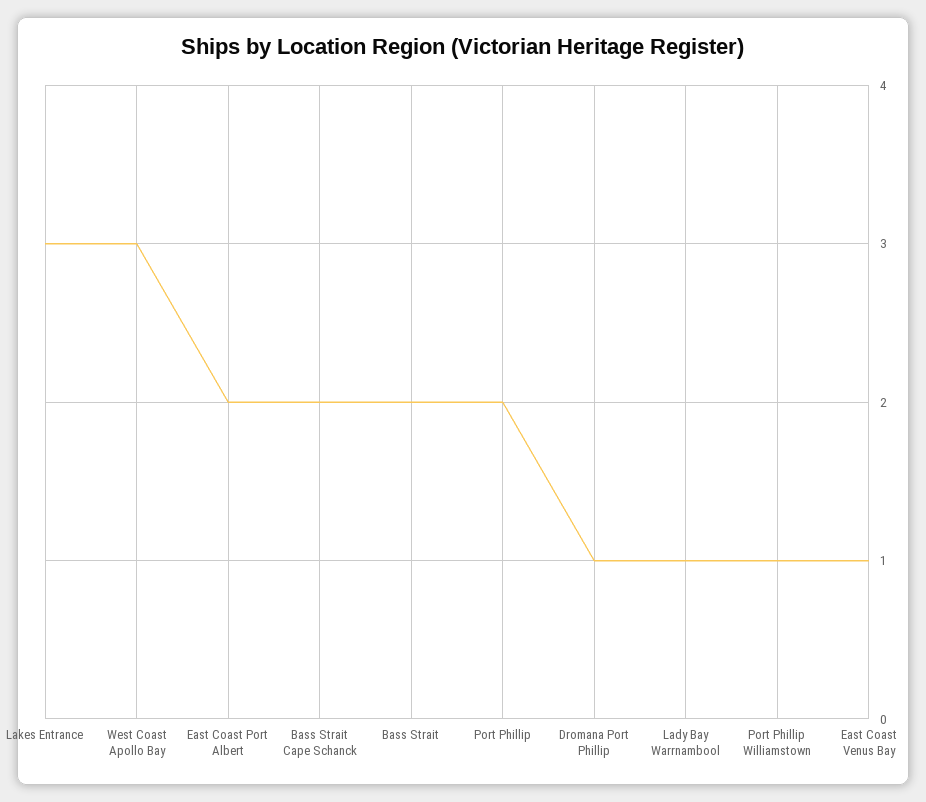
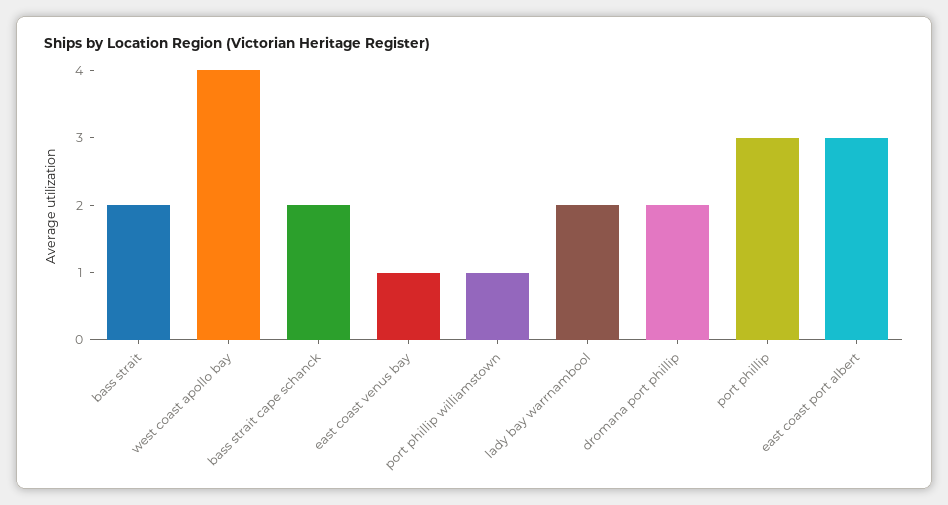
Lakes Entrance: 3 -> none
West Coast Apollo Bay: 3 -> 4
East Coast Port Albert: 2 -> 3
Port Phillip: 2 -> 3
Dromana Port Phillip: 1 -> 2
Lady Bay Warrnambool: 1 -> 2

